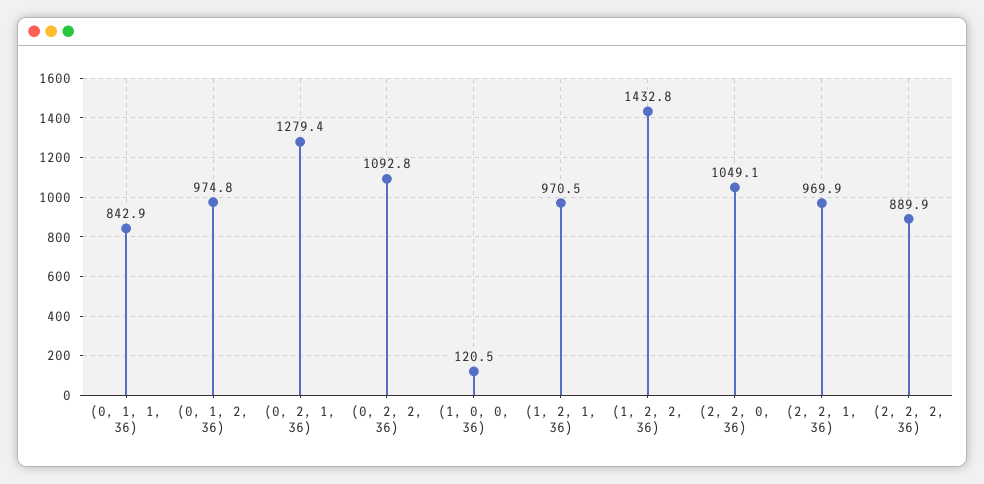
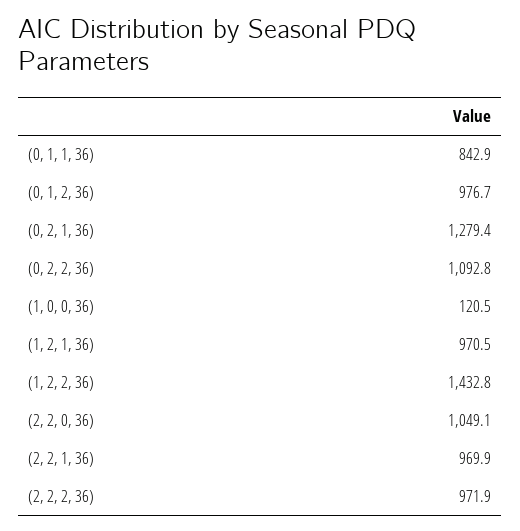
(0, 1, 2, 36): 974.8 -> 976.7
(2, 2, 2, 36): 889.9 -> 971.9

